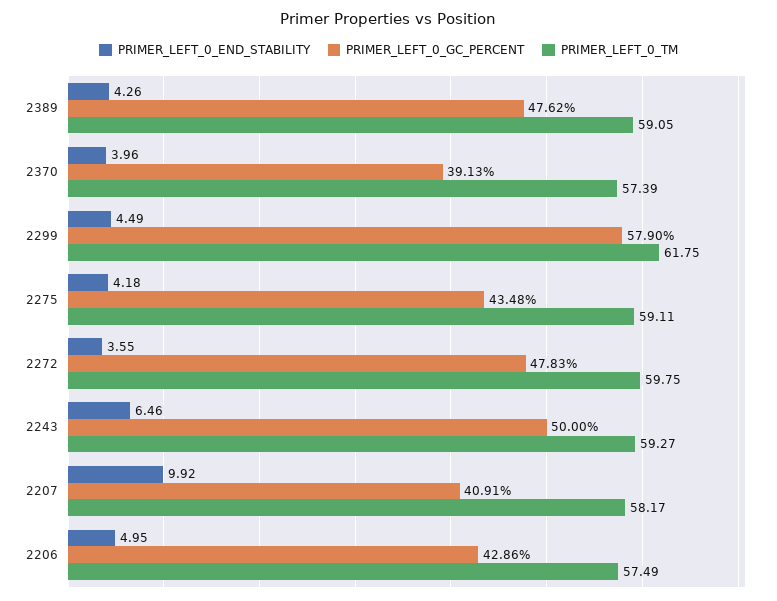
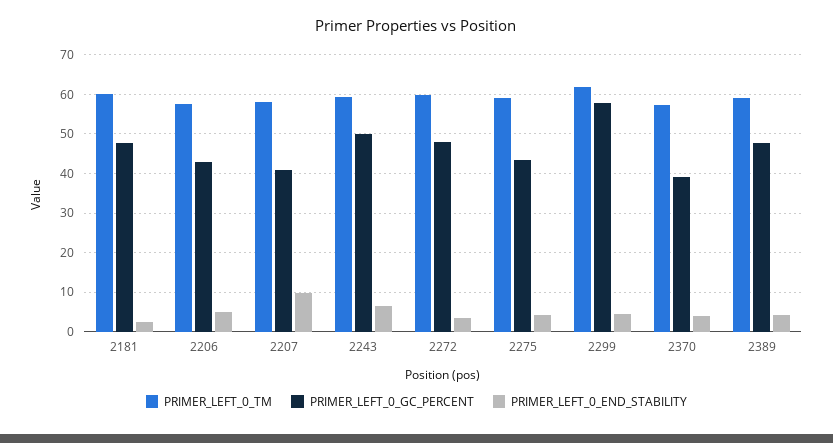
PRIMER_LEFT_0_TM, 2181: none -> 60
PRIMER_LEFT_0_GC_PERCENT, 2181: none -> 48
PRIMER_LEFT_0_END_STABILITY, 2181: none -> 2

